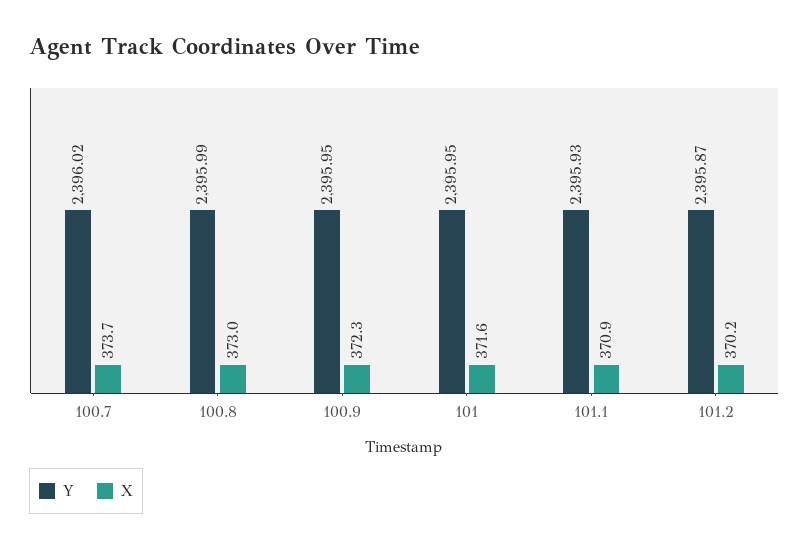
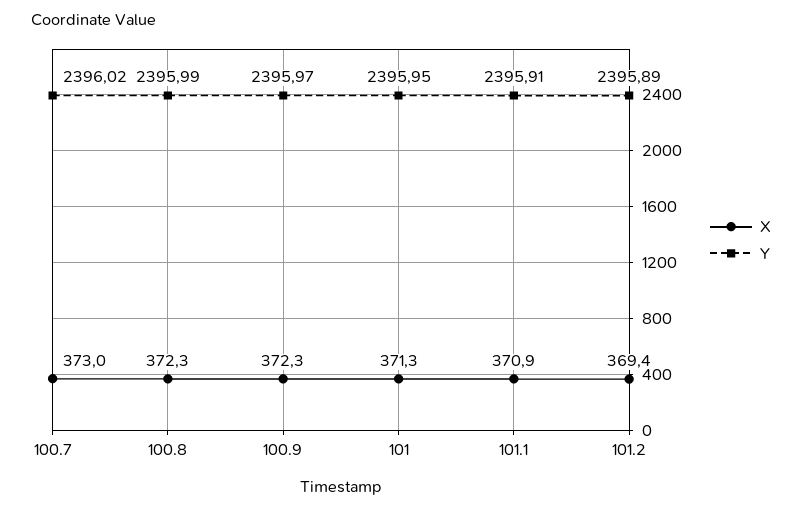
X, 100.7: 373.7 -> 373
X, 100.8: 373 -> 372.3
Y, 100.9: 2395.95 -> 2395.97
X, 101: 371.6 -> 371.3
Y, 101.1: 2395.93 -> 2395.91
Y, 101.2: 2395.87 -> 2395.89
X, 101.2: 370.2 -> 369.4

